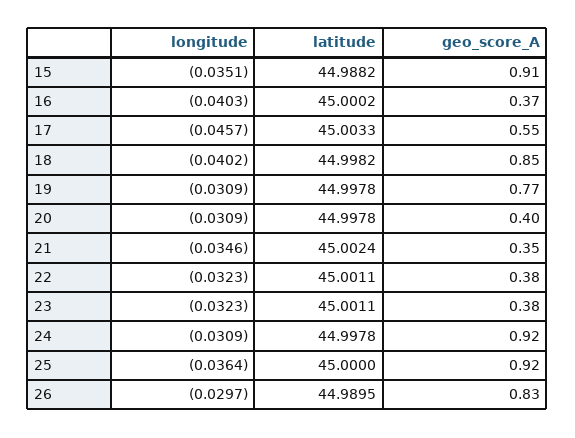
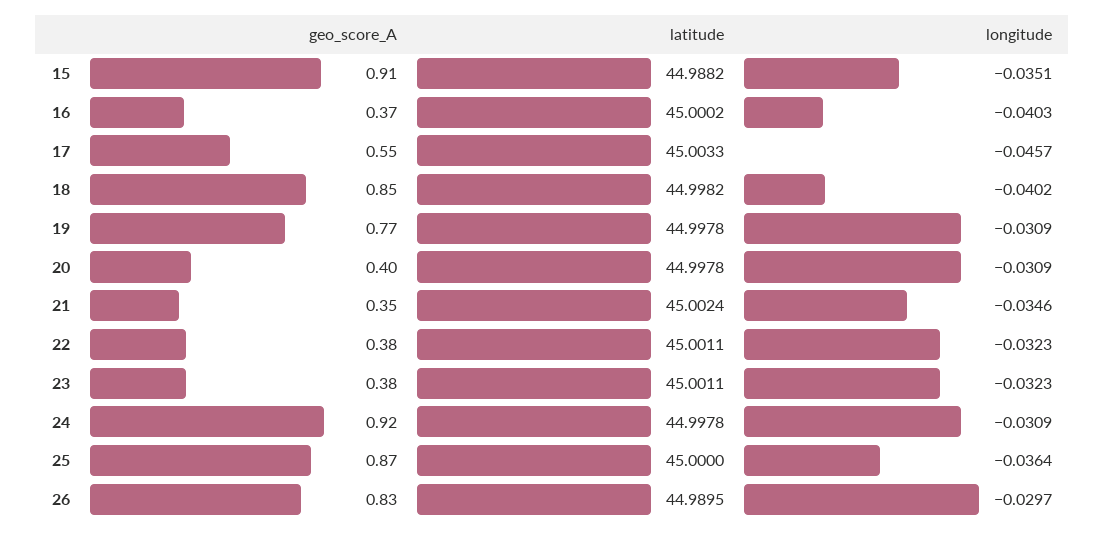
geo_score_A, 25: 0.92 -> 0.87

